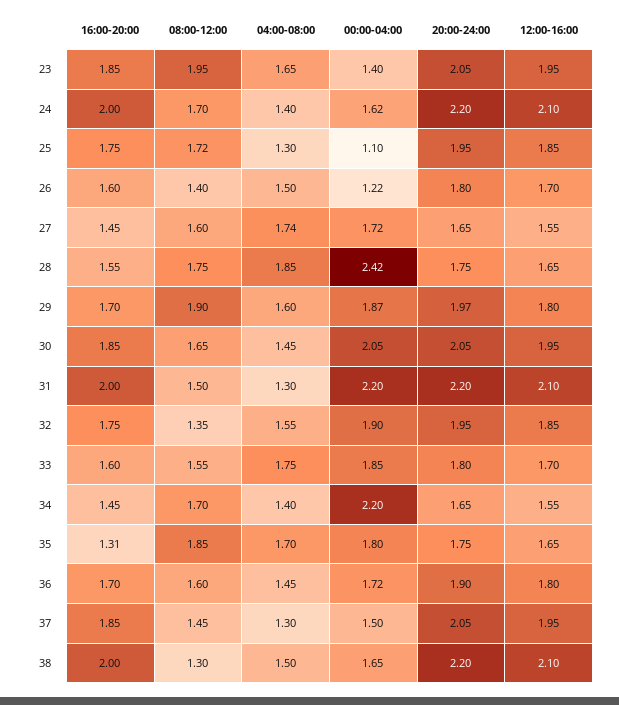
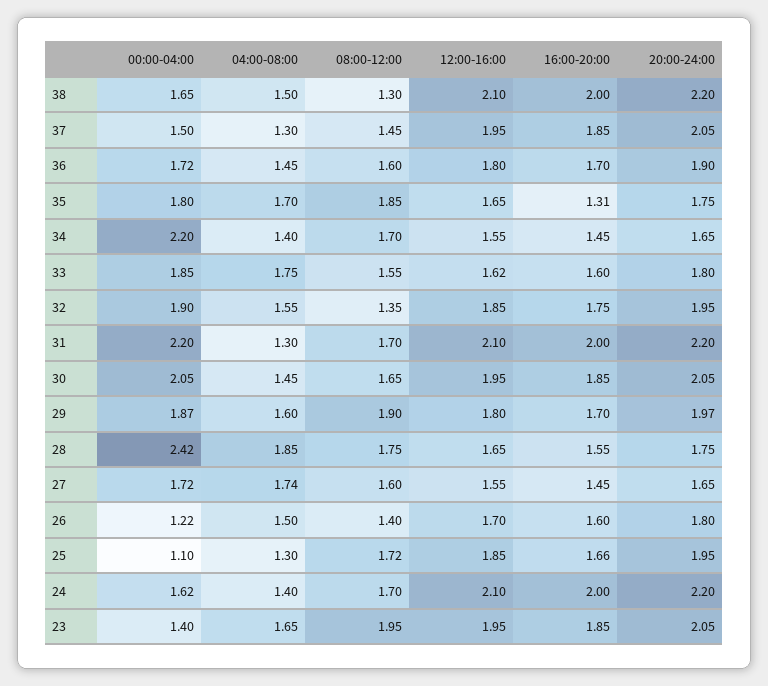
16:00-20:00, 25: 1.75 -> 1.66
08:00-12:00, 31: 1.5 -> 1.7
12:00-16:00, 33: 1.7 -> 1.62

